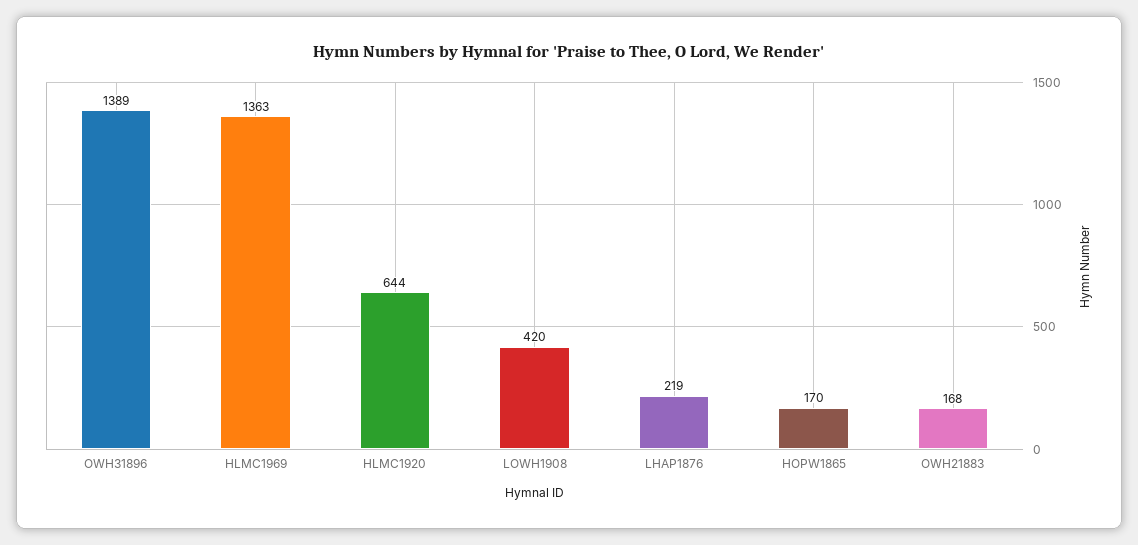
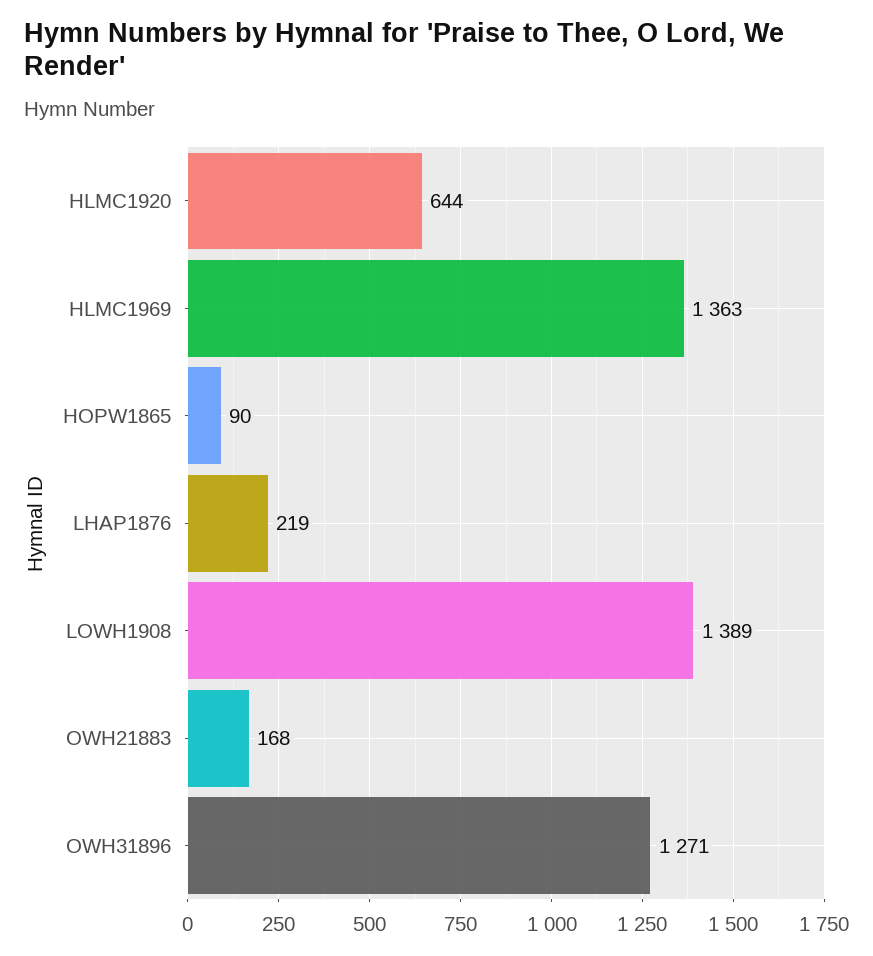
OWH31896: 1389 -> 1271
LOWH1908: 420 -> 1389
HOPW1865: 170 -> 90

